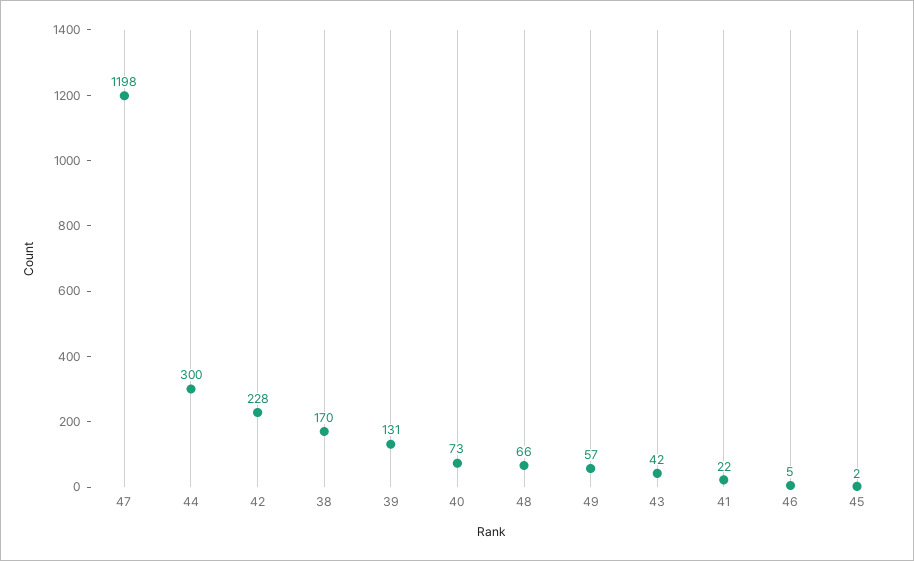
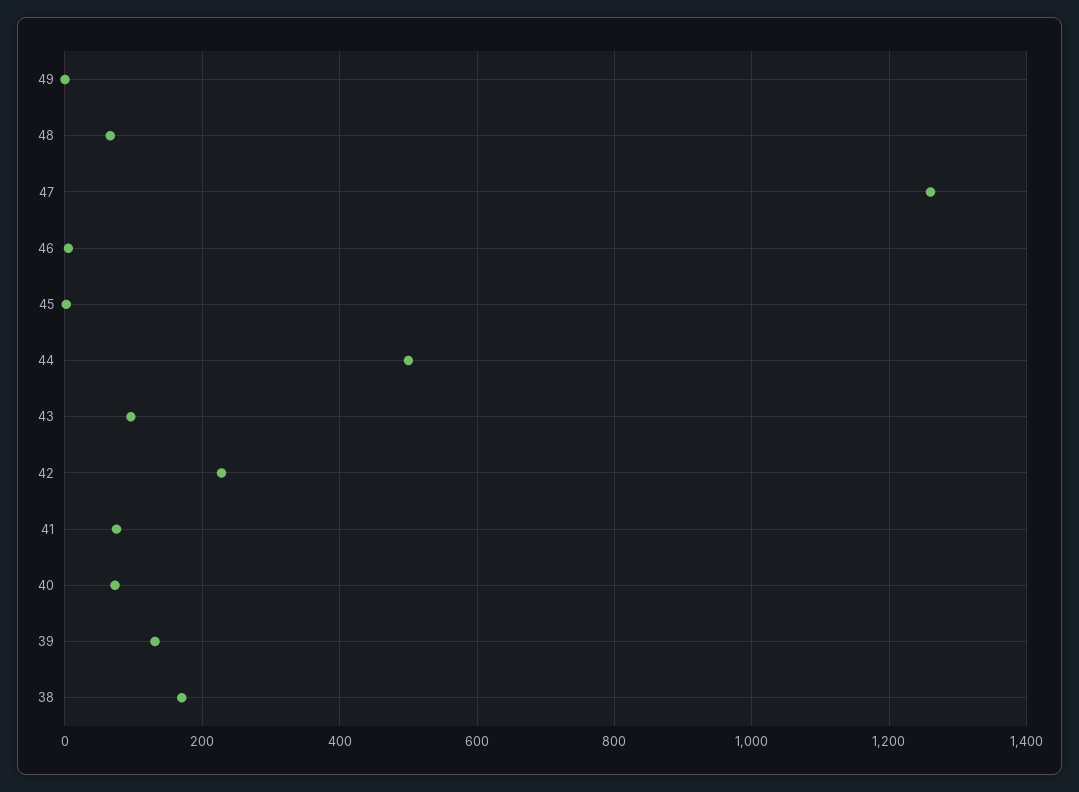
47: 1198 -> 1260
44: 300 -> 500
49: 57 -> 0
43: 42 -> 100
41: 22 -> 80

